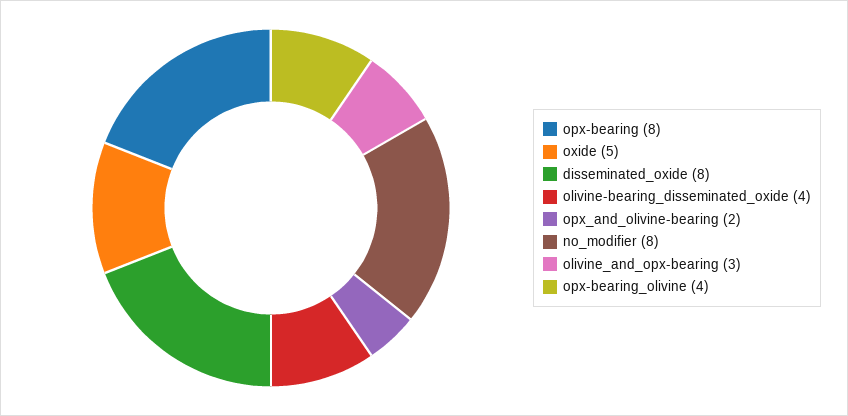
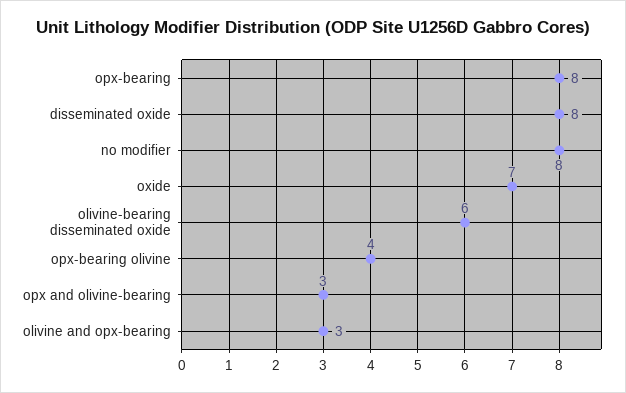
oxide: 5 -> 7
olivine-bearing_disseminated_oxide: 4 -> 6
opx_and_olivine-bearing: 2 -> 3

